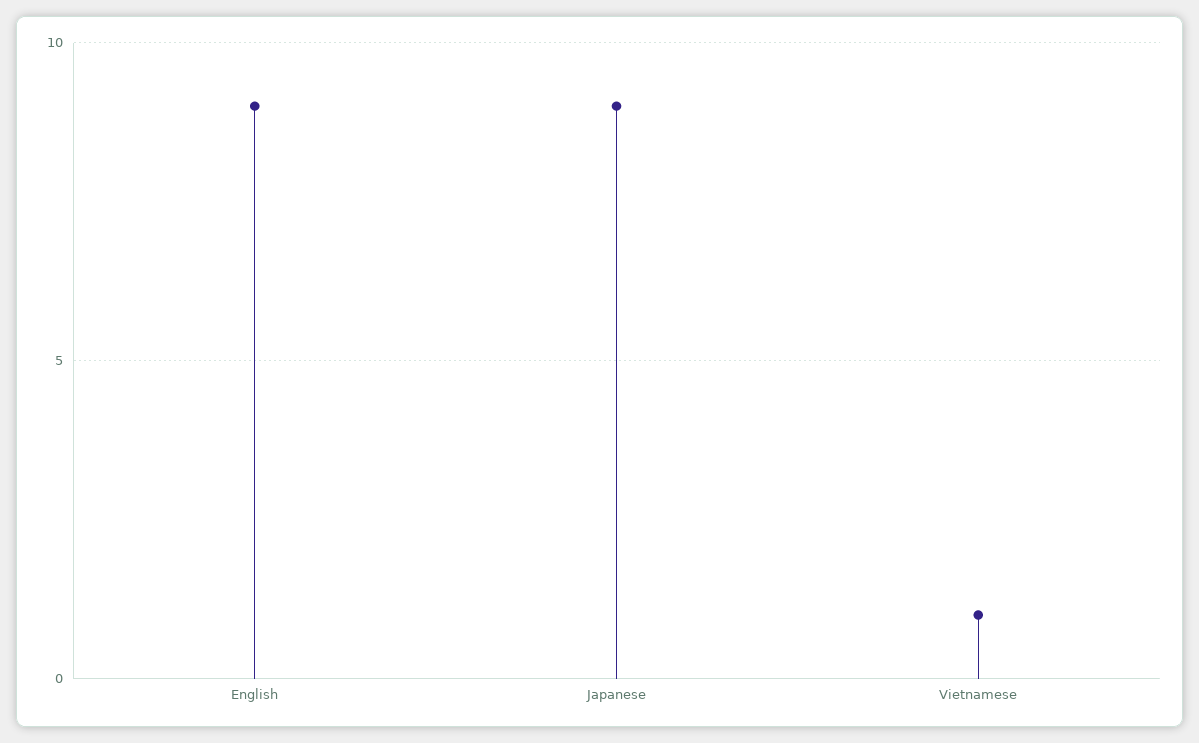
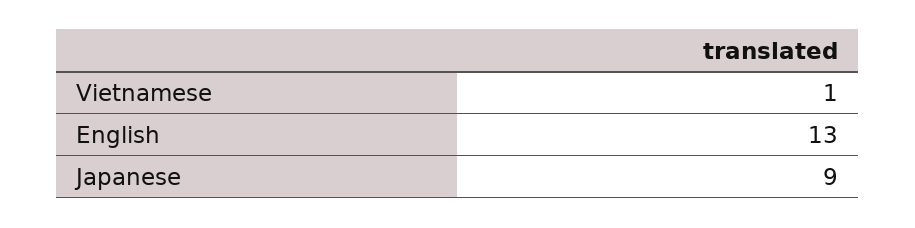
English: 9 -> 13

